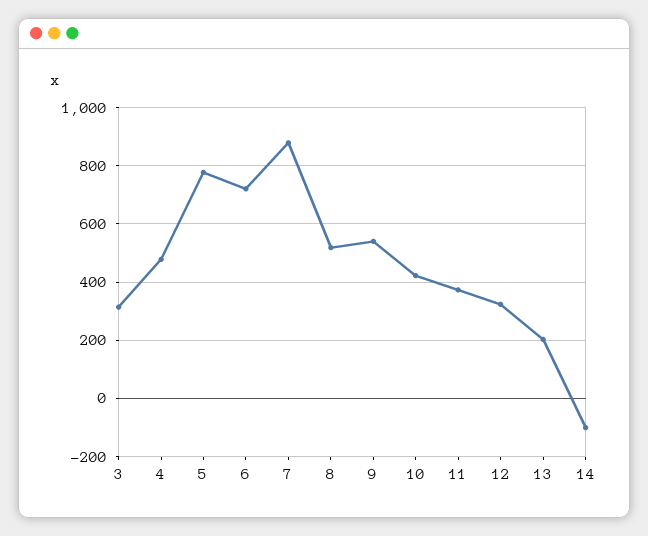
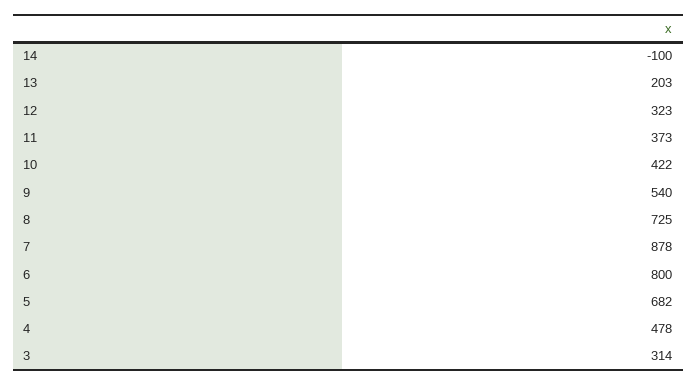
5: 775 -> 682
6: 725 -> 800
8: 525 -> 725

